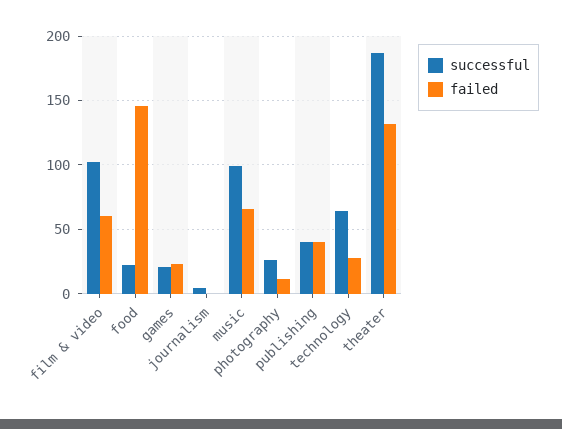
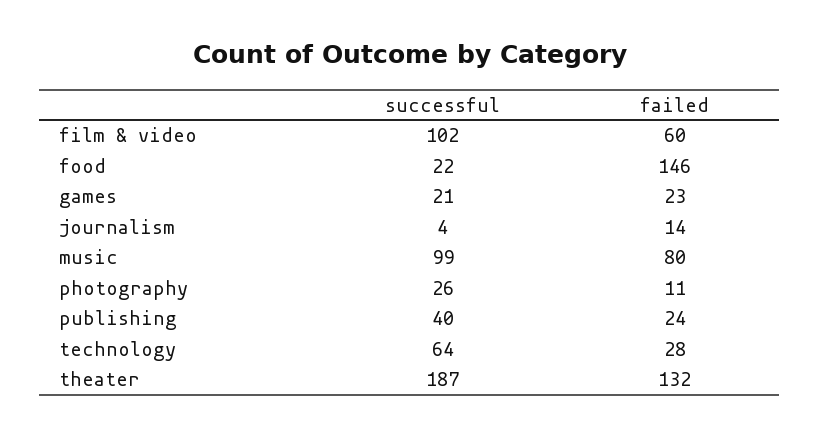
failed, journalism: 0 -> 14
failed, music: 65 -> 80
failed, publishing: 40 -> 24

